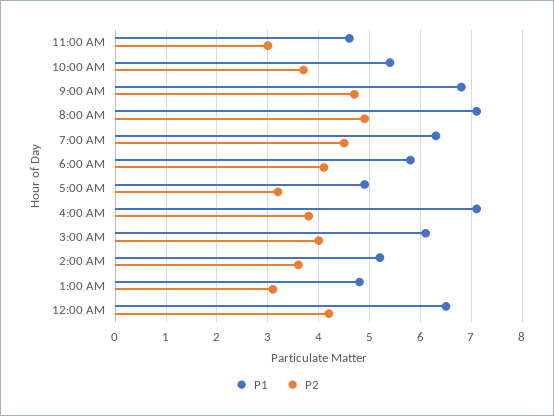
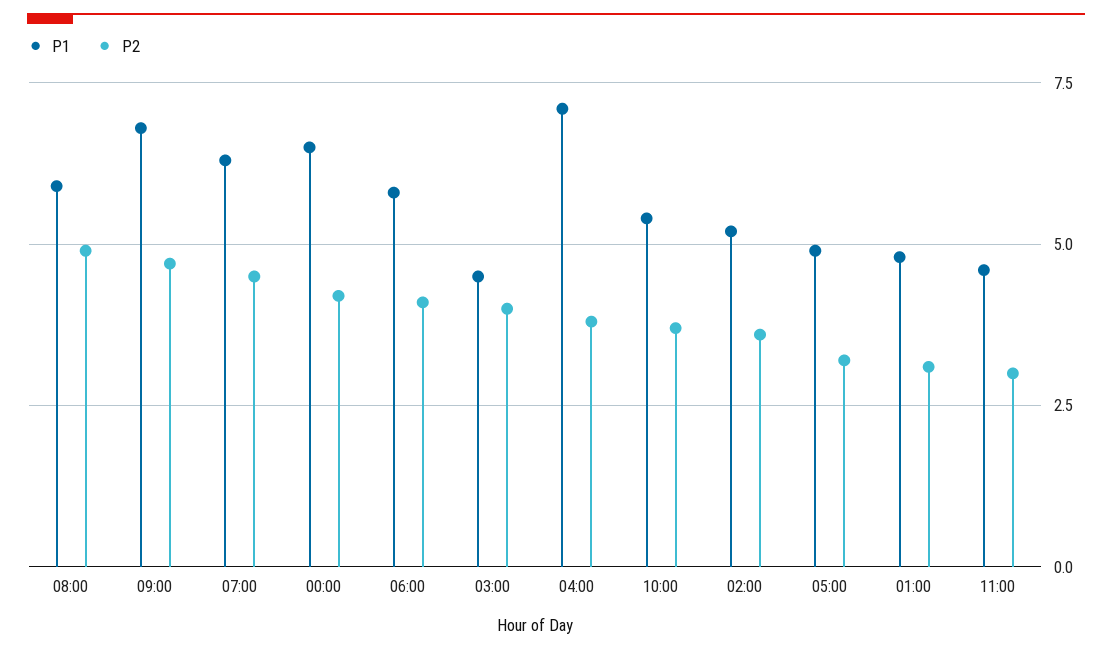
P1, 8:00 AM: 7 -> 6
P1, 3:00 AM: 6 -> 4.5

